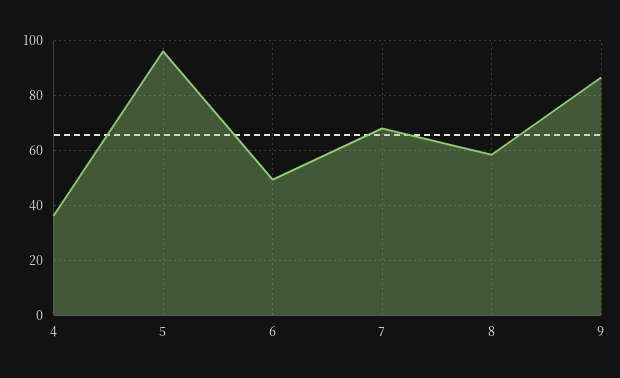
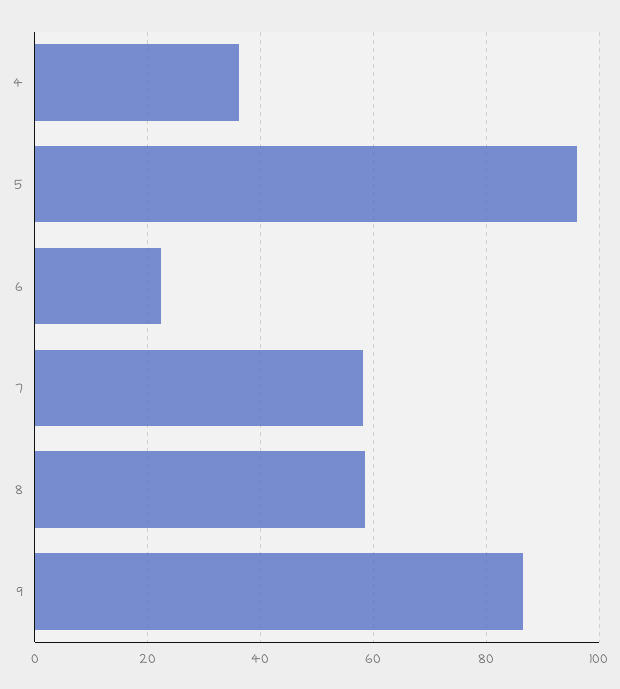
6: 50 -> 22
7: 67.5 -> 58

